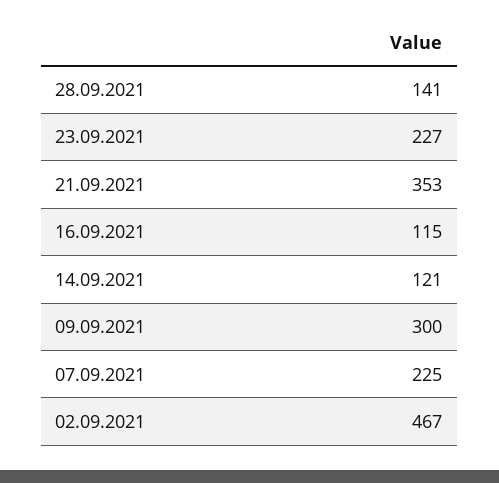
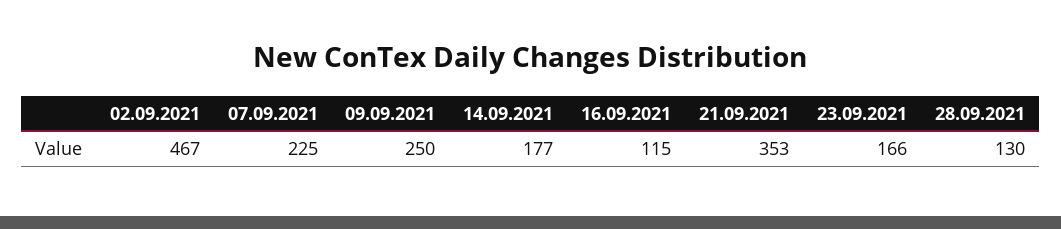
28.09.2021: 141 -> 130
23.09.2021: 227 -> 166
14.09.2021: 121 -> 177
09.09.2021: 300 -> 250

